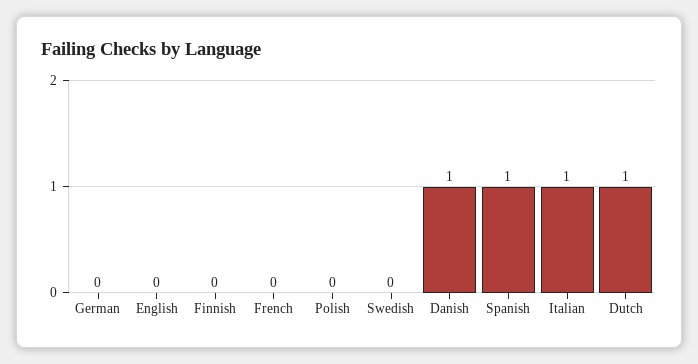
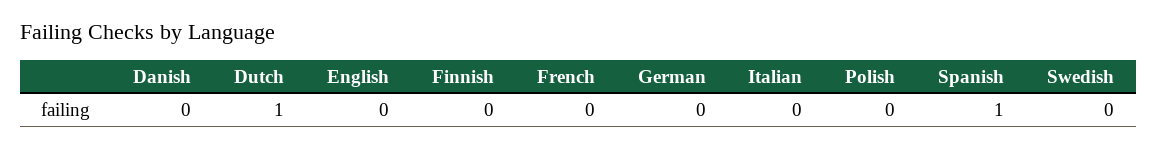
Danish: 1 -> 0
Italian: 1 -> 0

